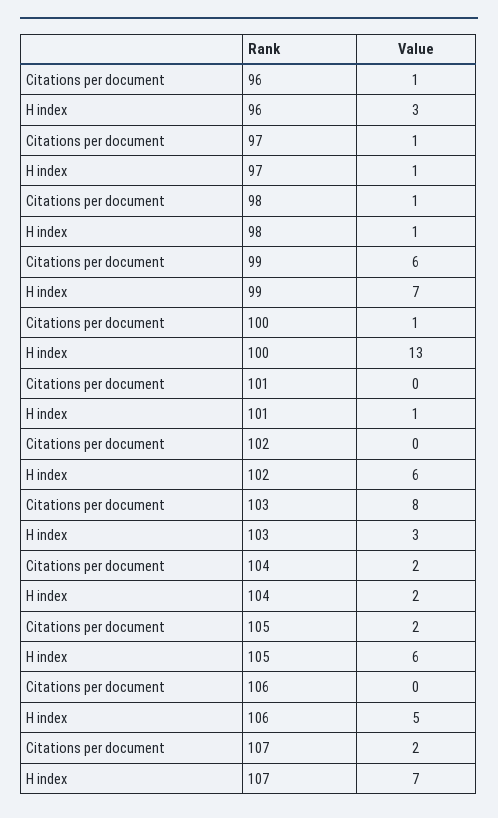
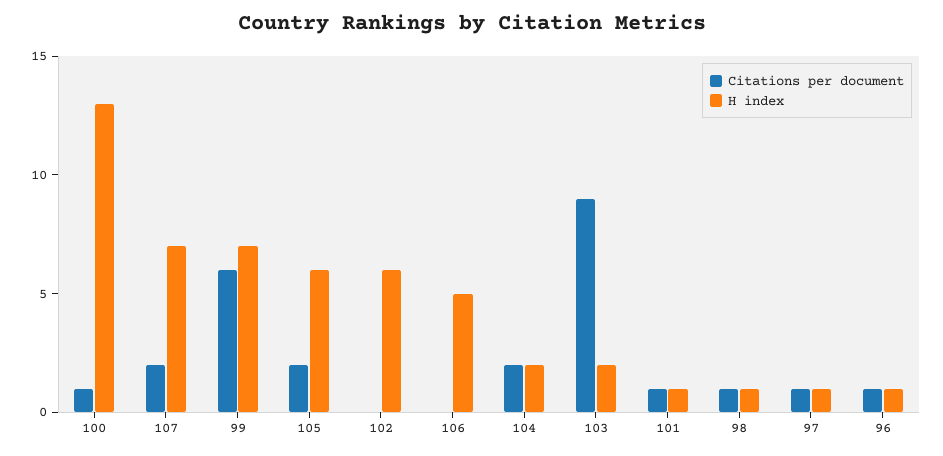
H index, 96: 3 -> 1
Citations per document, 101: 0 -> 1
Citations per document, 103: 8 -> 9
H index, 103: 3 -> 2

